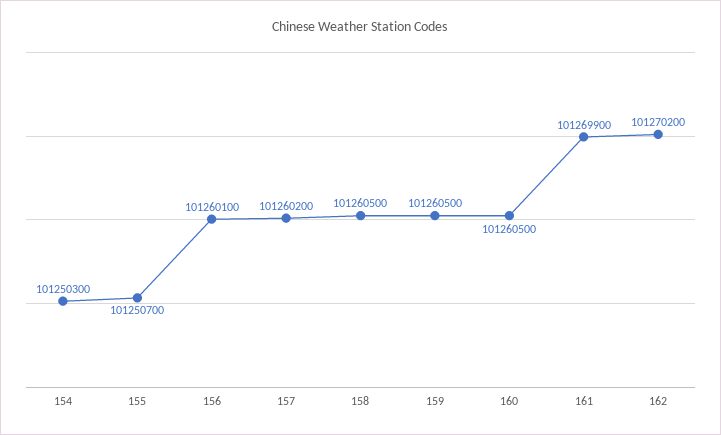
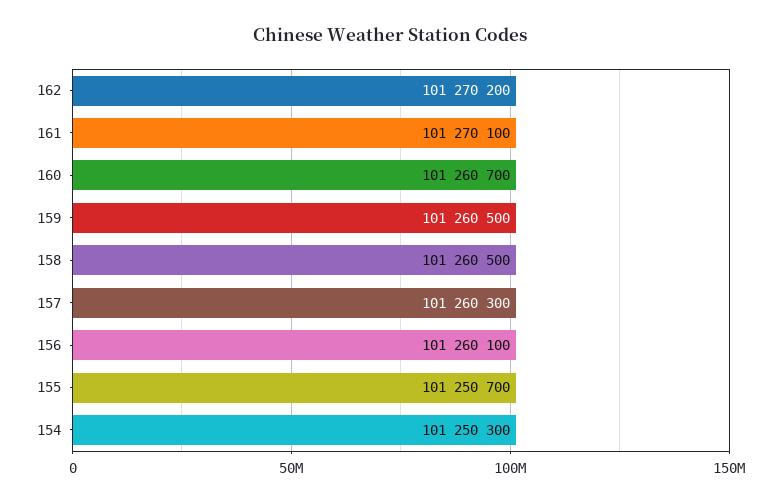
157: 101260200 -> 101260300
160: 101260500 -> 101260700
161: 101269900 -> 101270100

